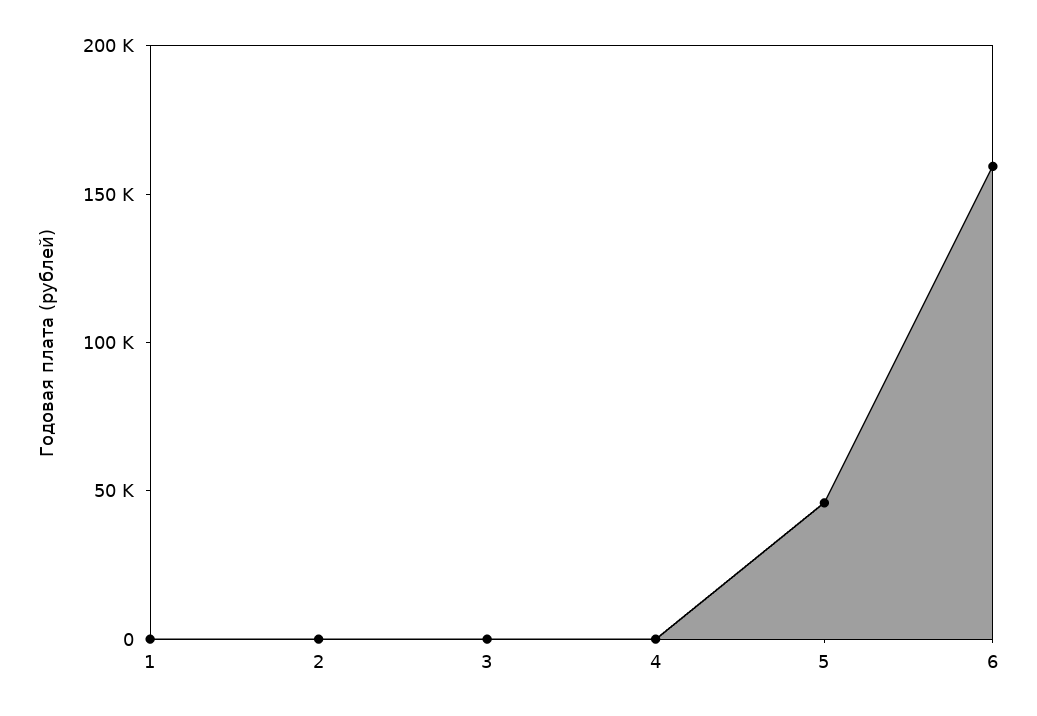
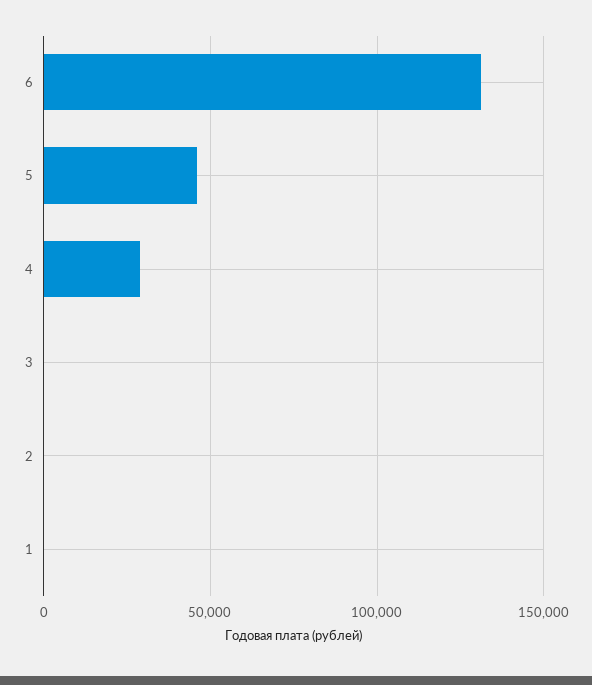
4: 0 -> 30000
6: 160000 -> 130000

